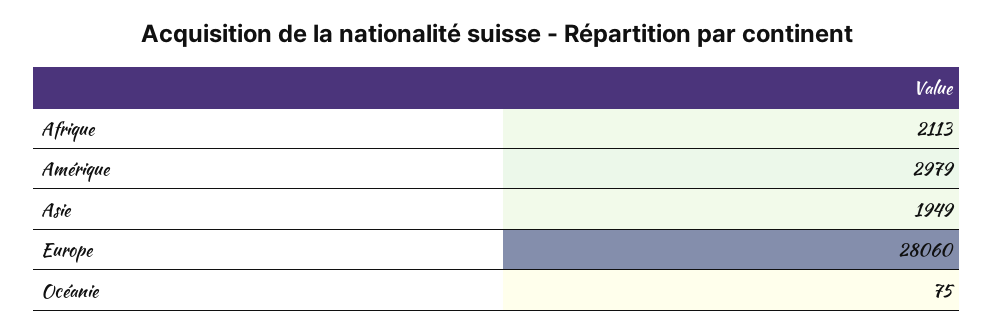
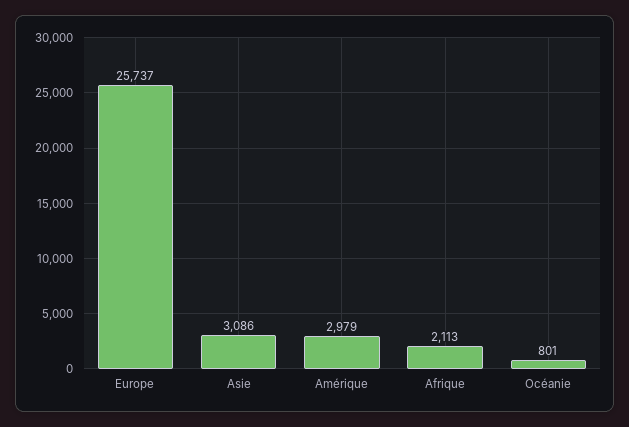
Asie: 1949 -> 3086
Europe: 28060 -> 25737
Océanie: 75 -> 801

